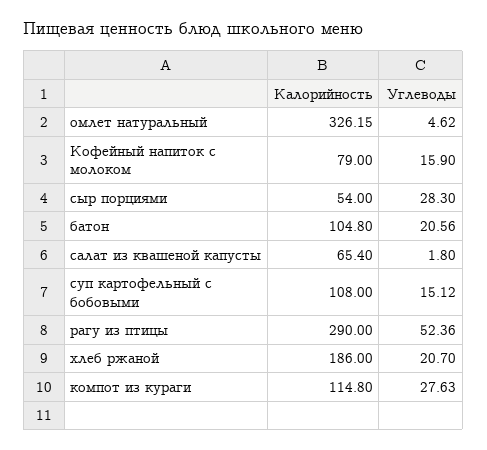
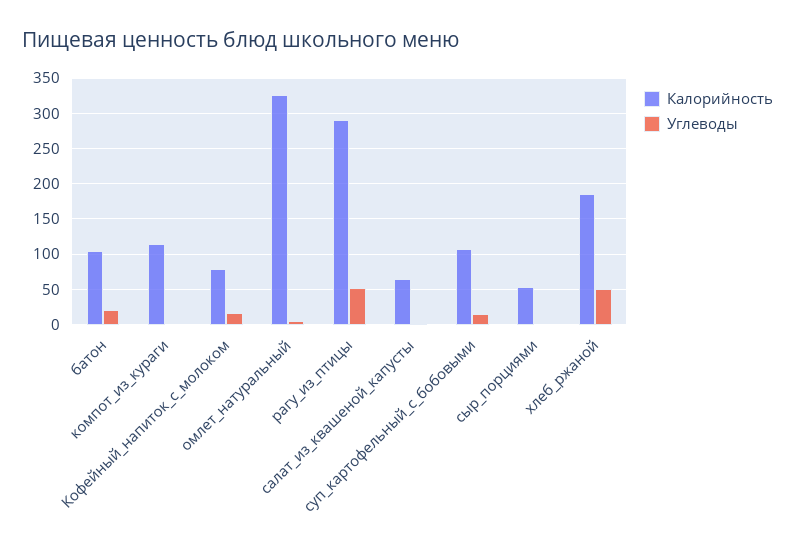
Углеводы, сыр порциями: 28.3 -> 0
Углеводы, хлеб ржаной: 20.7 -> 50
Углеводы, компот из кураги: 27.63 -> 0

